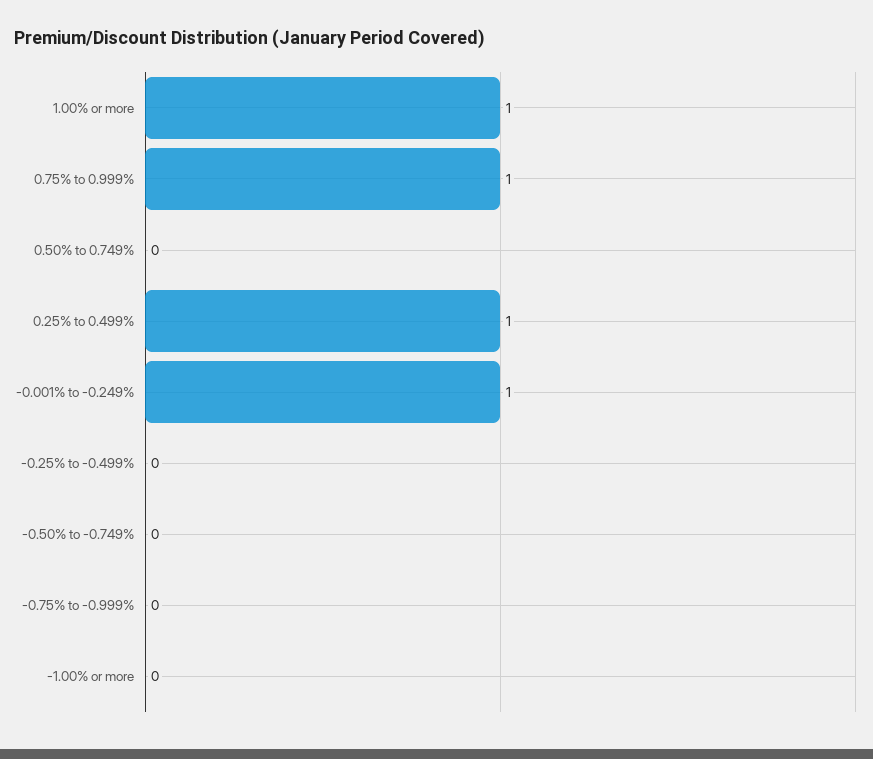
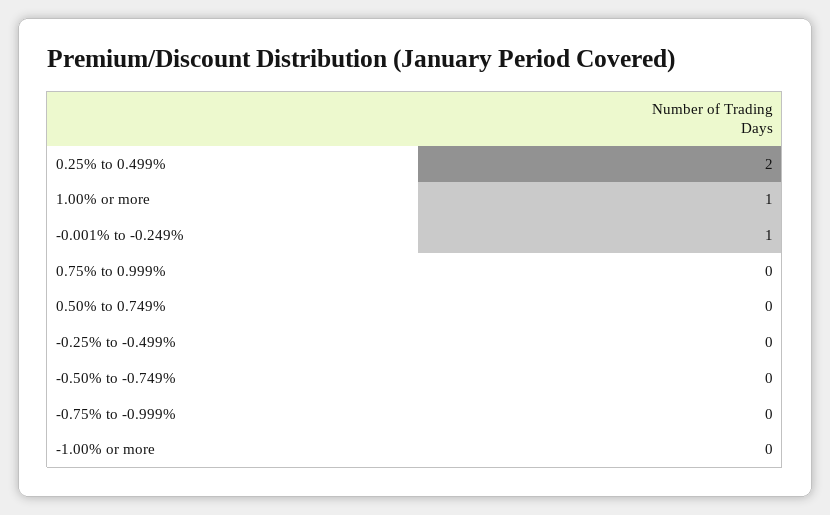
0.75% to 0.999%: 1 -> 0
0.25% to 0.499%: 1 -> 2

